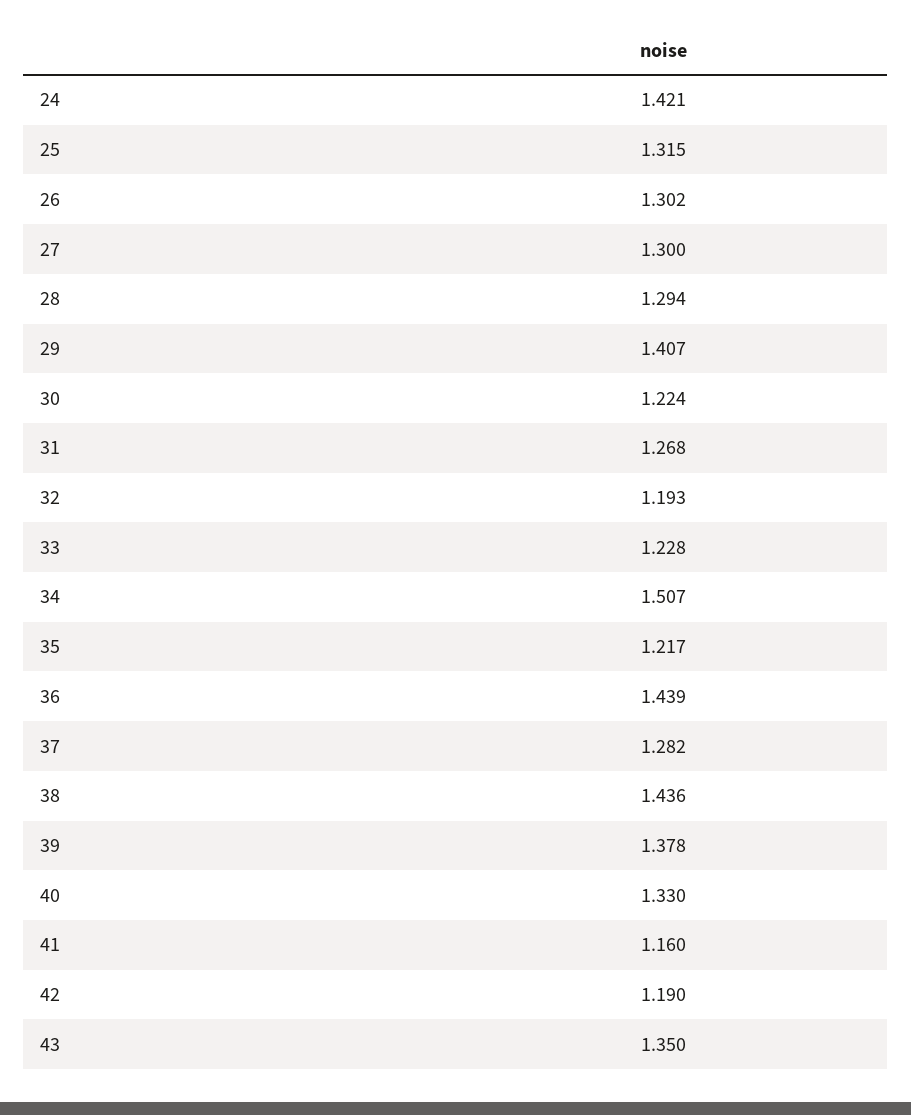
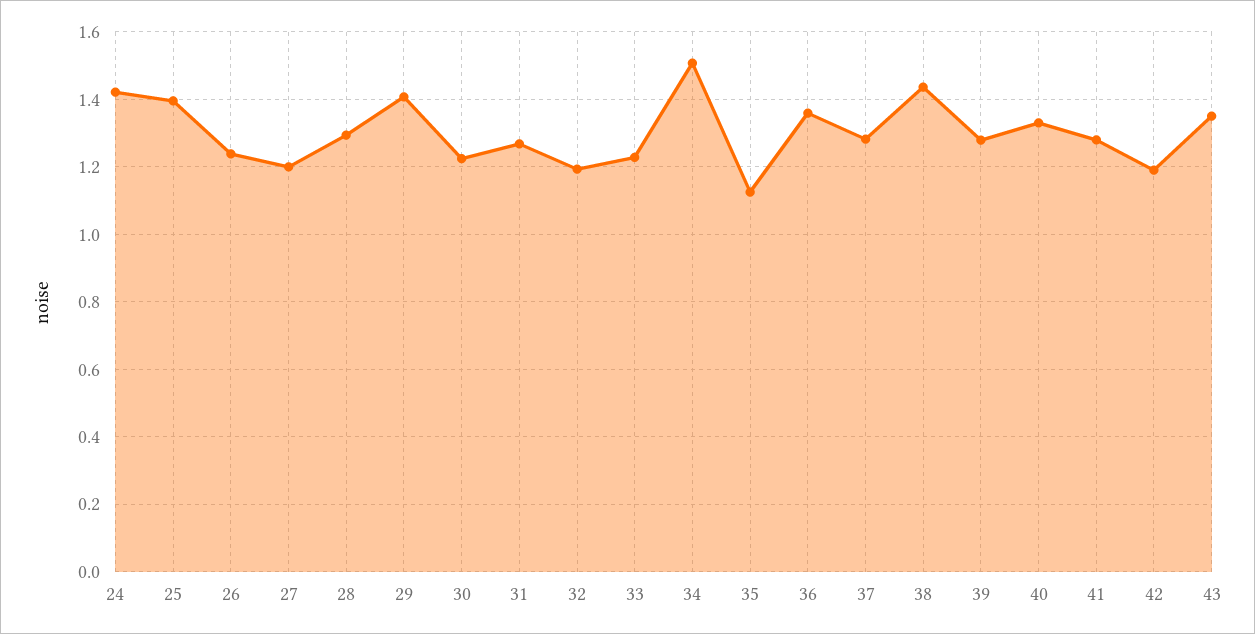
25: 1.315 -> 1.4
26: 1.302 -> 1.24
27: 1.3 -> 1.2
35: 1.217 -> 1.12
36: 1.439 -> 1.36
39: 1.378 -> 1.28
41: 1.16 -> 1.28

